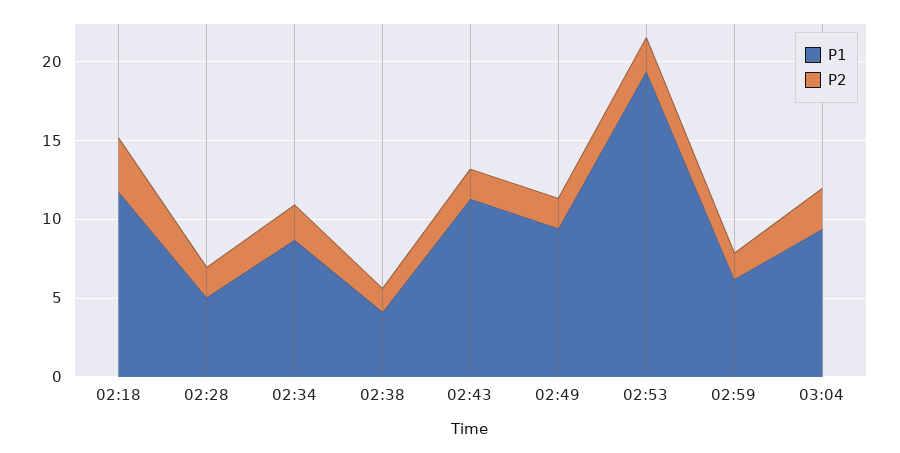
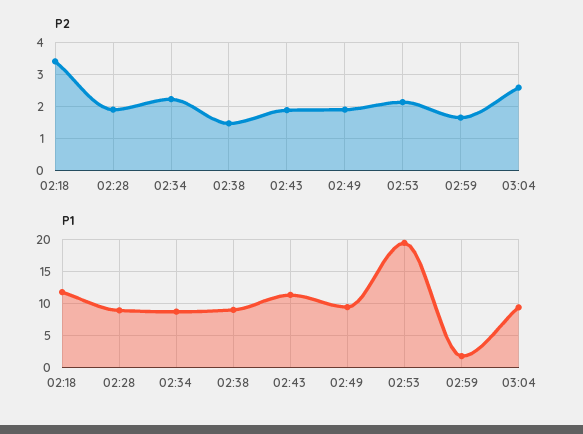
P1, 02:28: 5 -> 9
P1, 02:38: 4 -> 9
P1, 02:59: 6 -> 2

